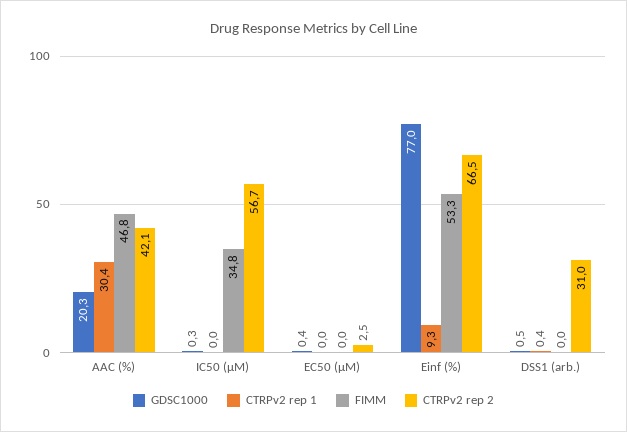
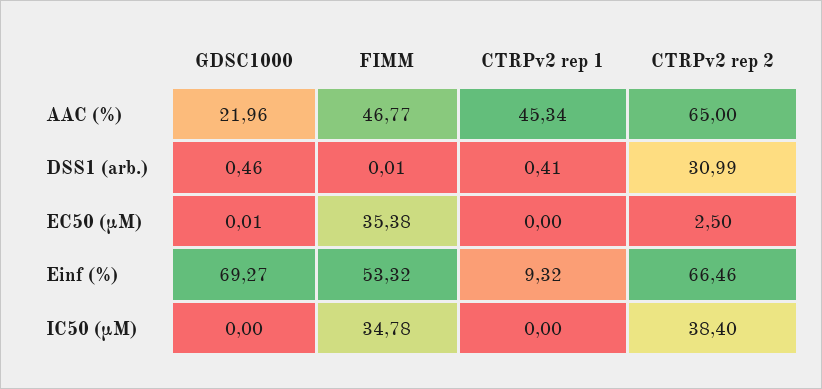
GDSC1000, AAC (%): 20.3 -> 21.96
CTRPv2 rep 1, AAC (%): 30.4 -> 45.34
CTRPv2 rep 2, AAC (%): 42.1 -> 65
GDSC1000, IC50 (µM): 0.3 -> 0
CTRPv2 rep 2, IC50 (µM): 56.7 -> 38.4
GDSC1000, EC50 (µM): 0.4 -> 0.01
FIMM, EC50 (µM): 0 -> 35.38
GDSC1000, Einf (%): 77 -> 69.27

